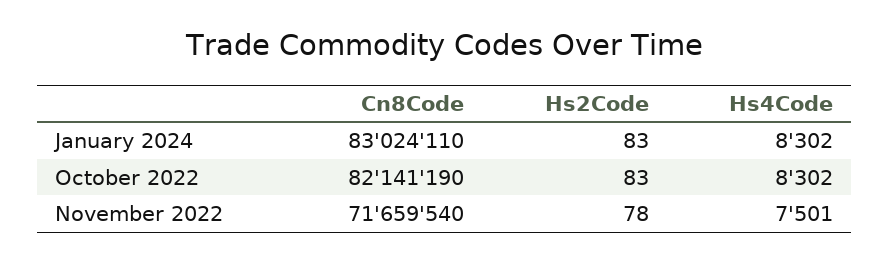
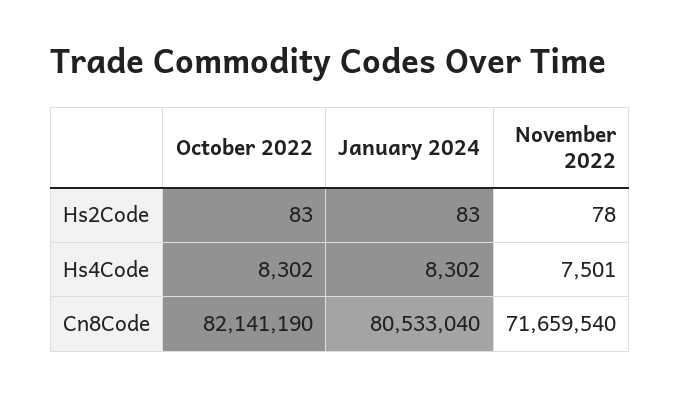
Cn8Code, January 2024: 83024110 -> 80533040

